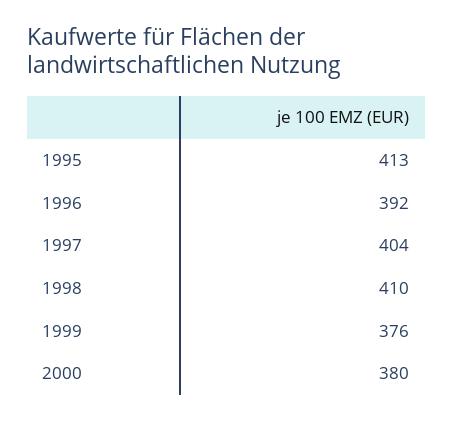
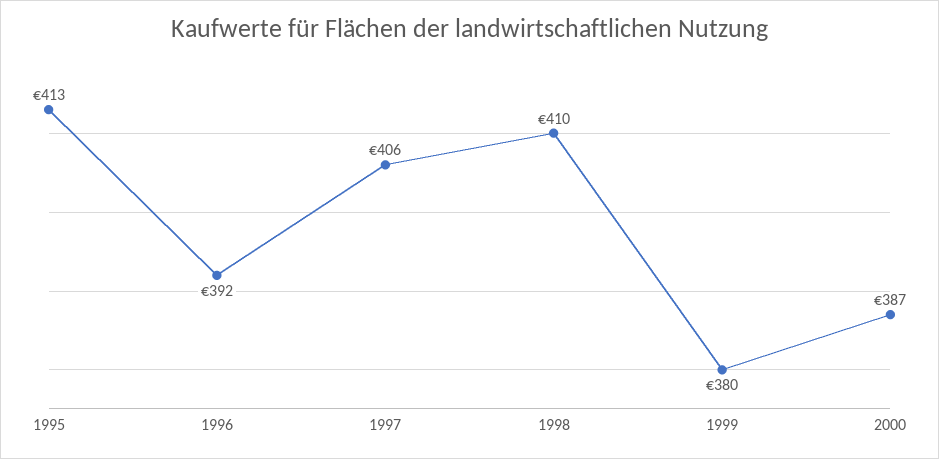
1997: 404 -> 406
1999: 376 -> 380
2000: 380 -> 387

